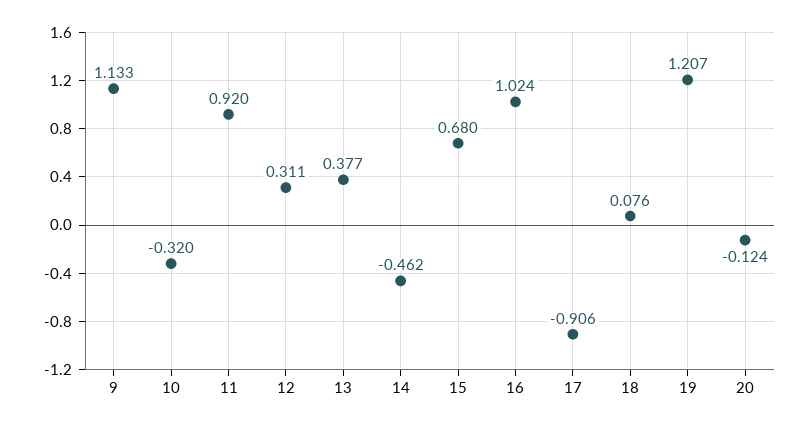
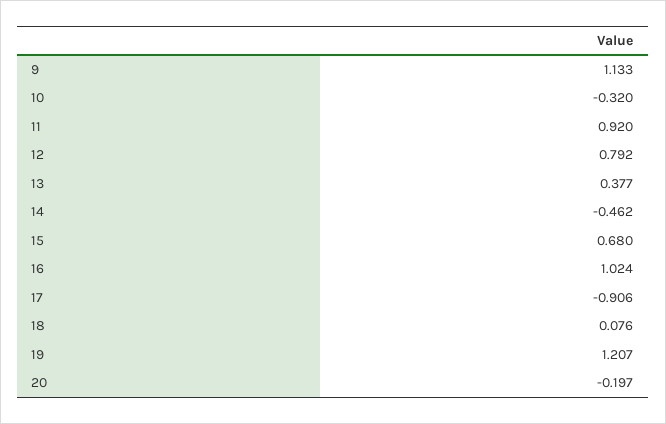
12: 0.311 -> 0.792
20: -0.124 -> -0.197

